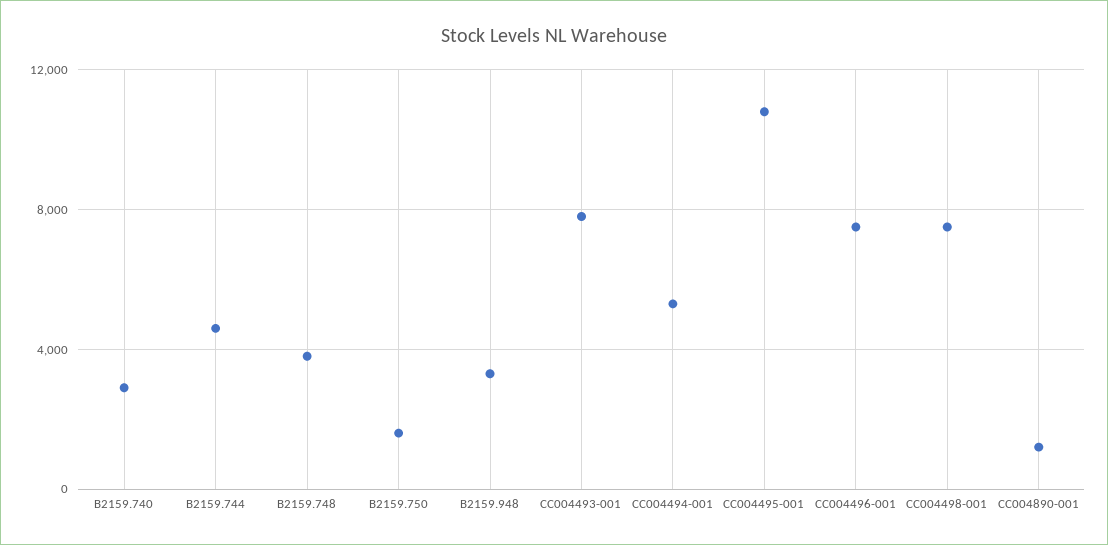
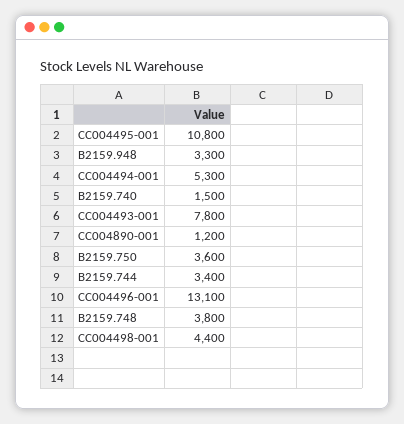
B2159.740: 3000 -> 1500
B2159.744: 4500 -> 3400
B2159.750: 1500 -> 3600
CC004496-001: 7500 -> 13100
CC004498-001: 7500 -> 4400

